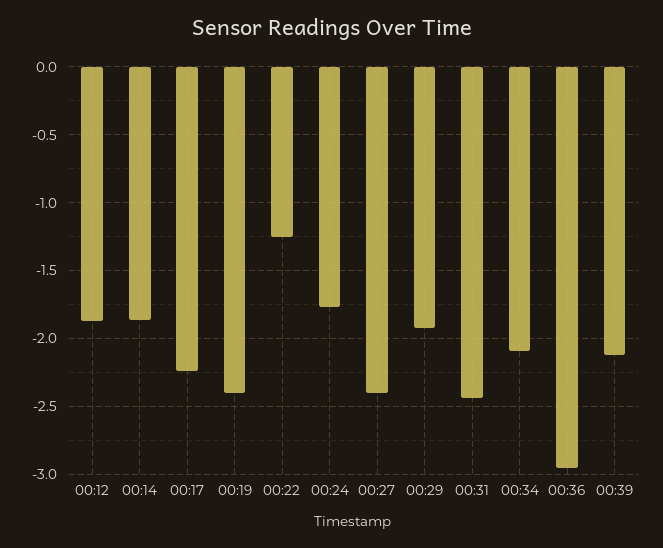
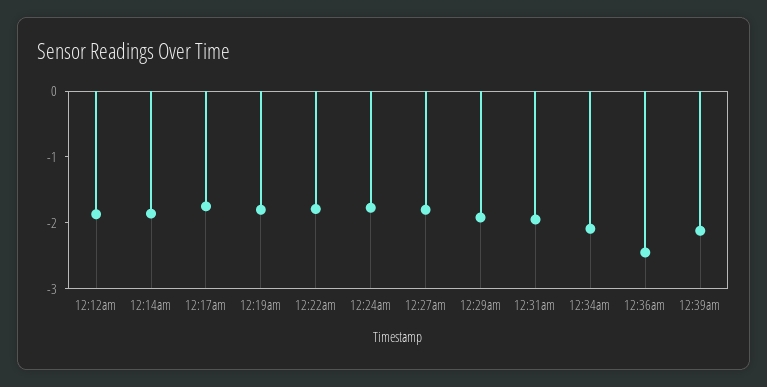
00:17: -2.25 -> -1.8
00:19: -2.4 -> -1.8
00:22: -1.25 -> -1.8
00:27: -2.4 -> -1.8
00:31: -2.45 -> -2
00:36: -2.95 -> -2.4

